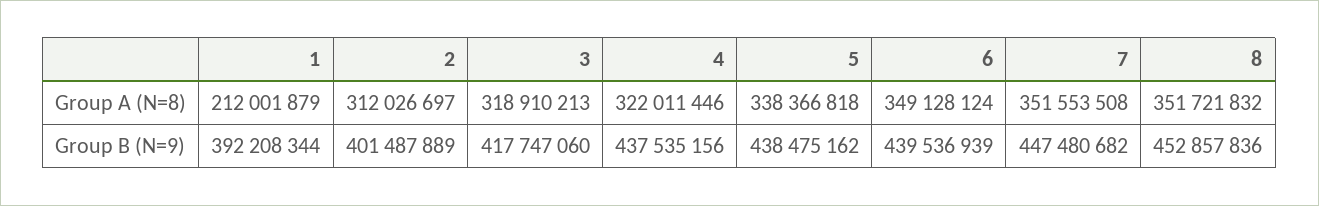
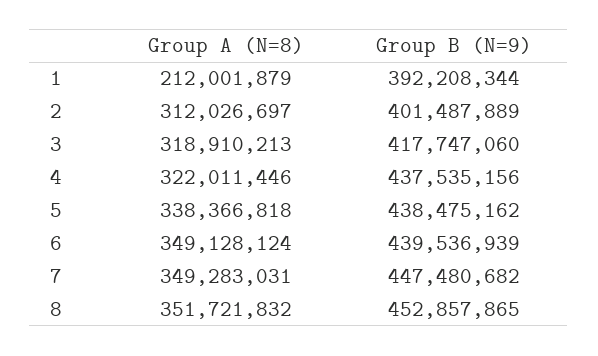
7, Group A (N=8): 351553508 -> 349283031
8, Group B (N=9): 452857836 -> 452857865

